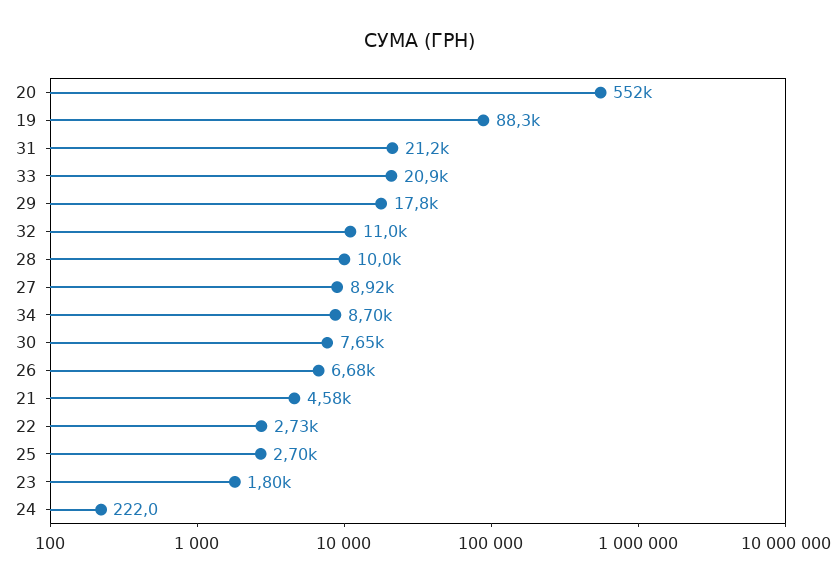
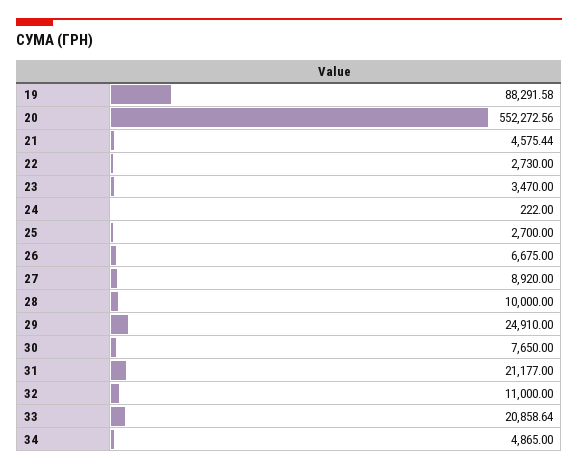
29: 17800 -> 24910
34: 8700 -> 4865
23: 1800 -> 3470

